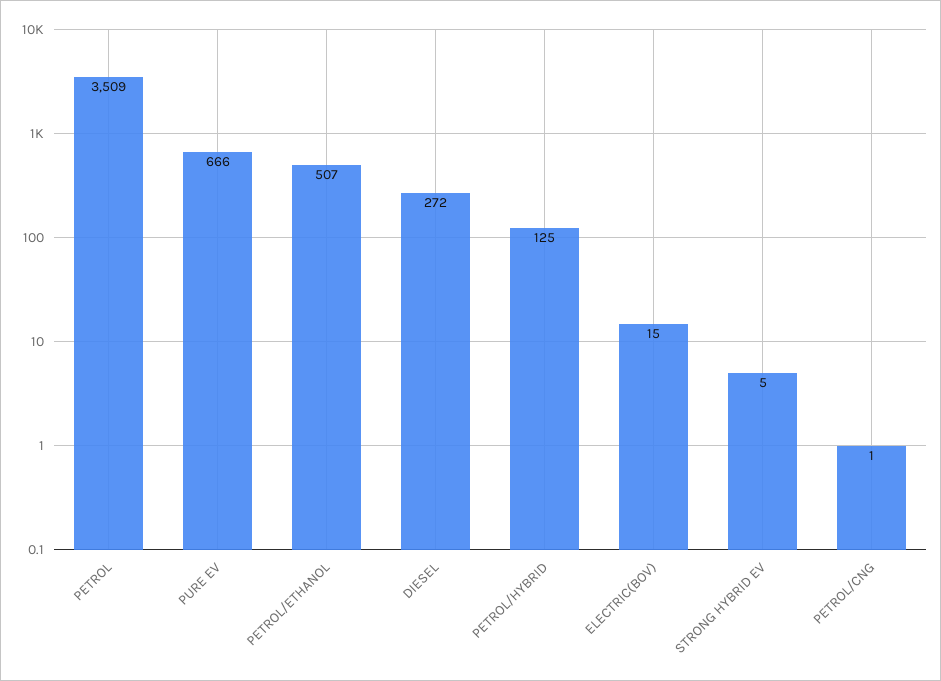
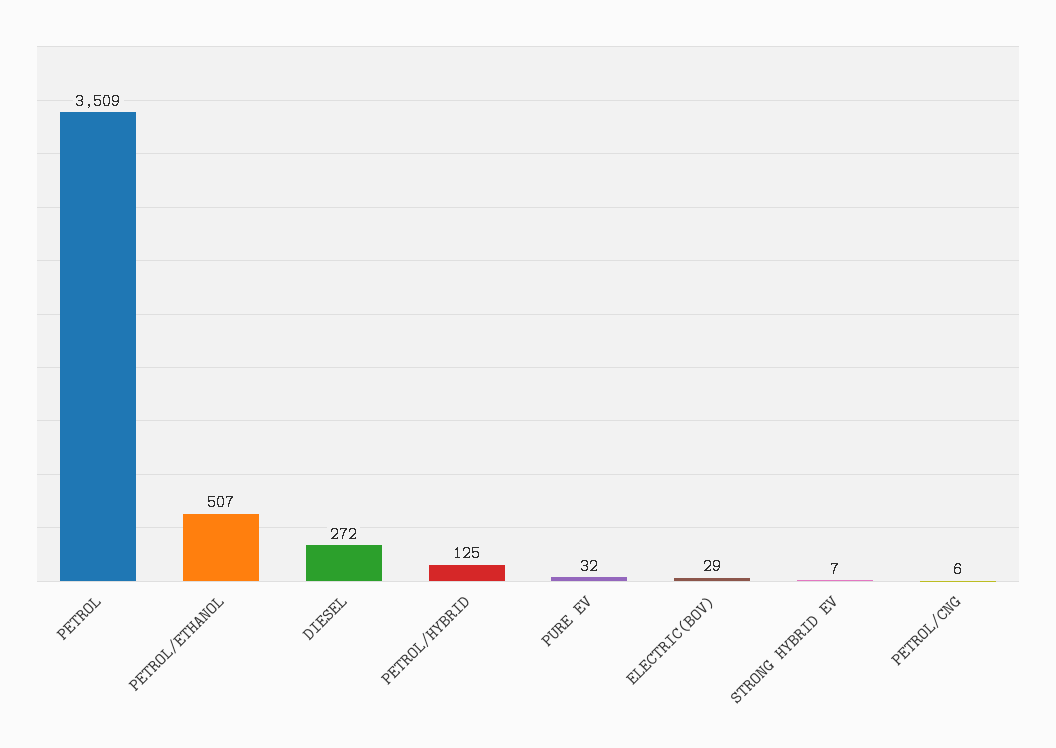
PURE EV: 666 -> 32
ELECTRIC(BOV): 15 -> 29
STRONG HYBRID EV: 5 -> 7
PETROL/CNG: 1 -> 6

